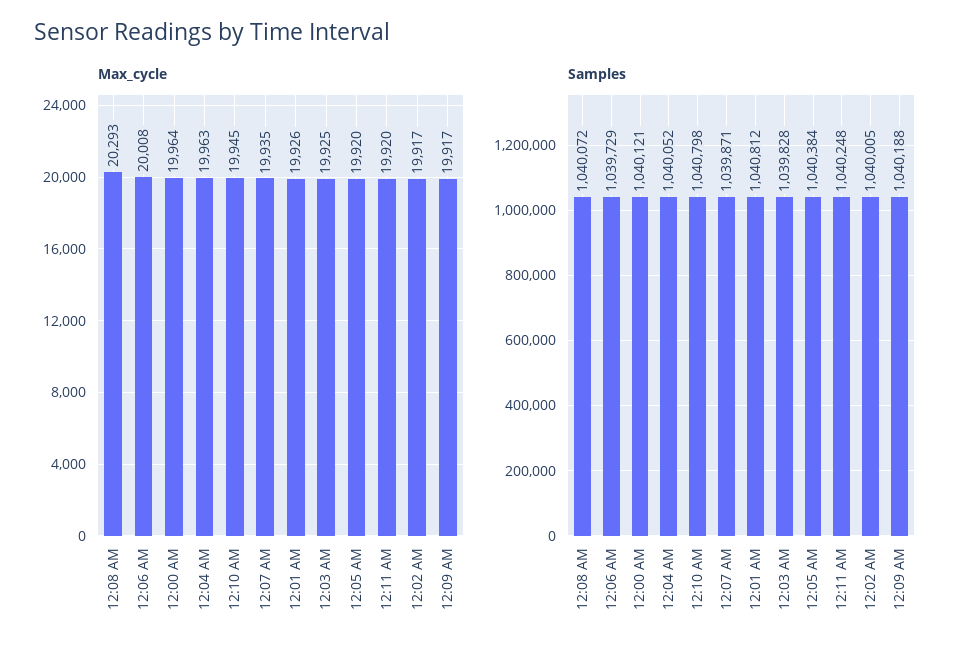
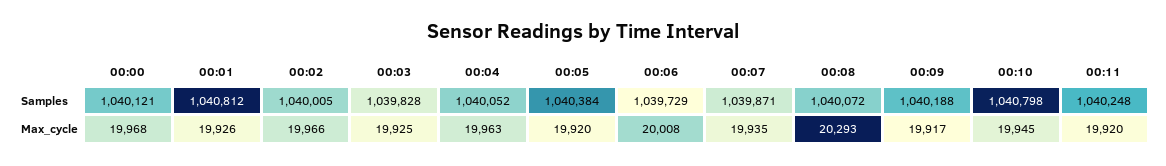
Max_cycle, 12:00 AM: 19964 -> 19968
Max_cycle, 12:02 AM: 19917 -> 19966

